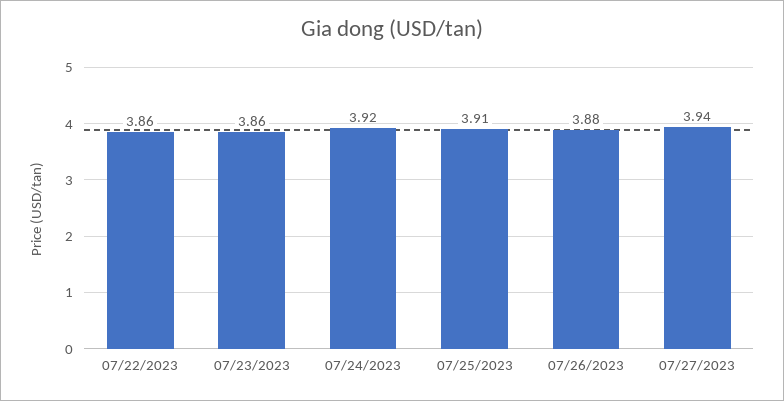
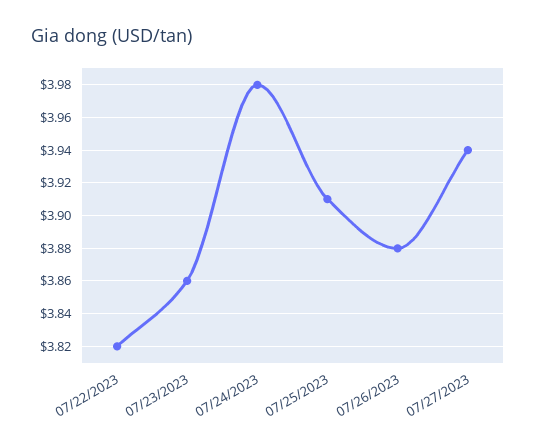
07/22/2023: 3.86 -> 3.82
07/24/2023: 3.92 -> 3.98

